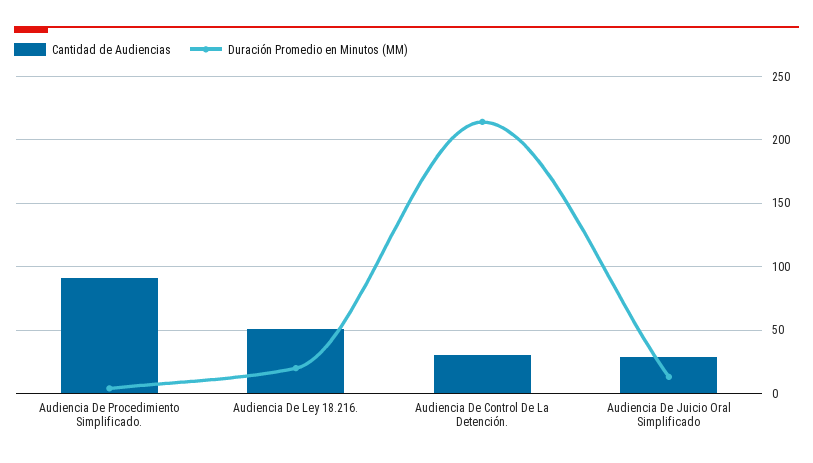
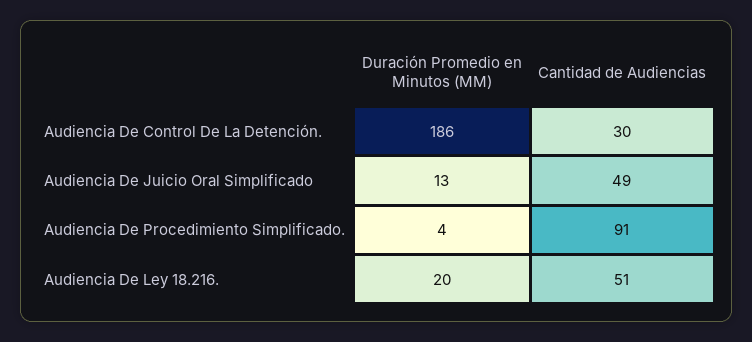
Duración Promedio en Minutos (MM), Audiencia De Control De La Detención.: 215 -> 186
Cantidad de Audiencias, Audiencia De Juicio Oral Simplificado: 30 -> 49

